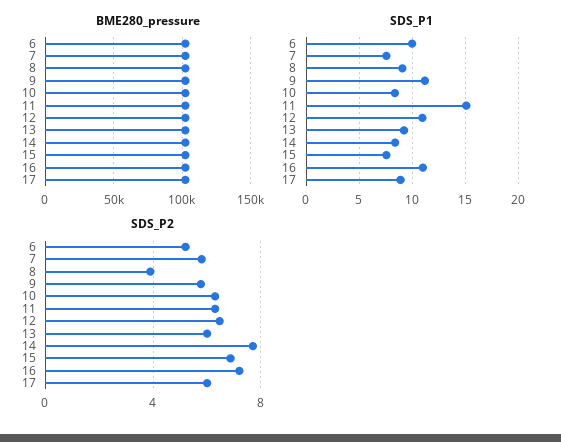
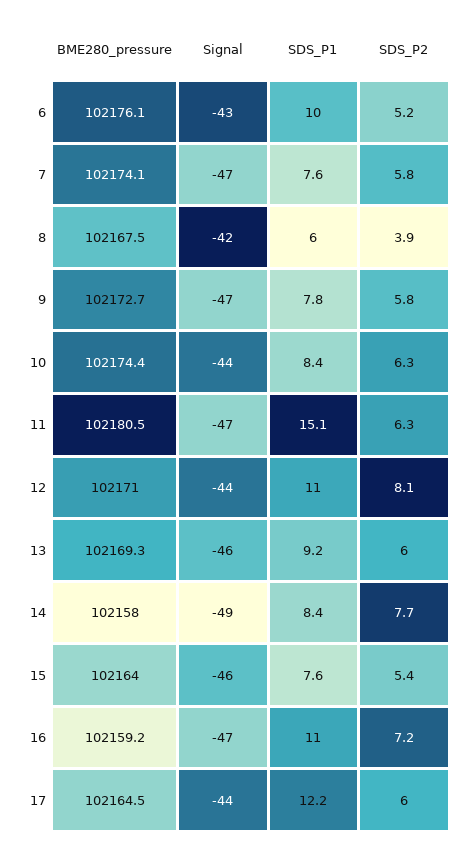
SDS_P1, 8: 9 -> 6
SDS_P1, 9: 11 -> 7.8
SDS_P1, 17: 9 -> 12.2
SDS_P2, 12: 6.5 -> 8.1
SDS_P2, 15: 7 -> 5.4
Signal, 6: none -> -43
Signal, 7: none -> -47
Signal, 8: none -> -42
Signal, 9: none -> -47
Signal, 10: none -> -44
Signal, 11: none -> -47
Signal, 12: none -> -44
Signal, 13: none -> -46
Signal, 14: none -> -49
Signal, 15: none -> -46
Signal, 16: none -> -47
Signal, 17: none -> -44

